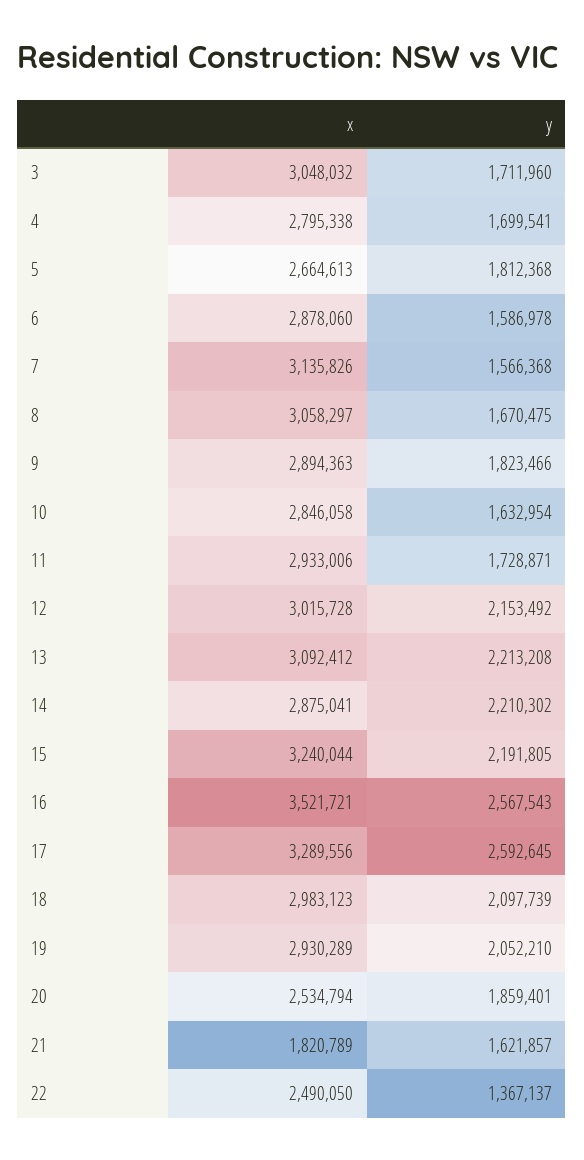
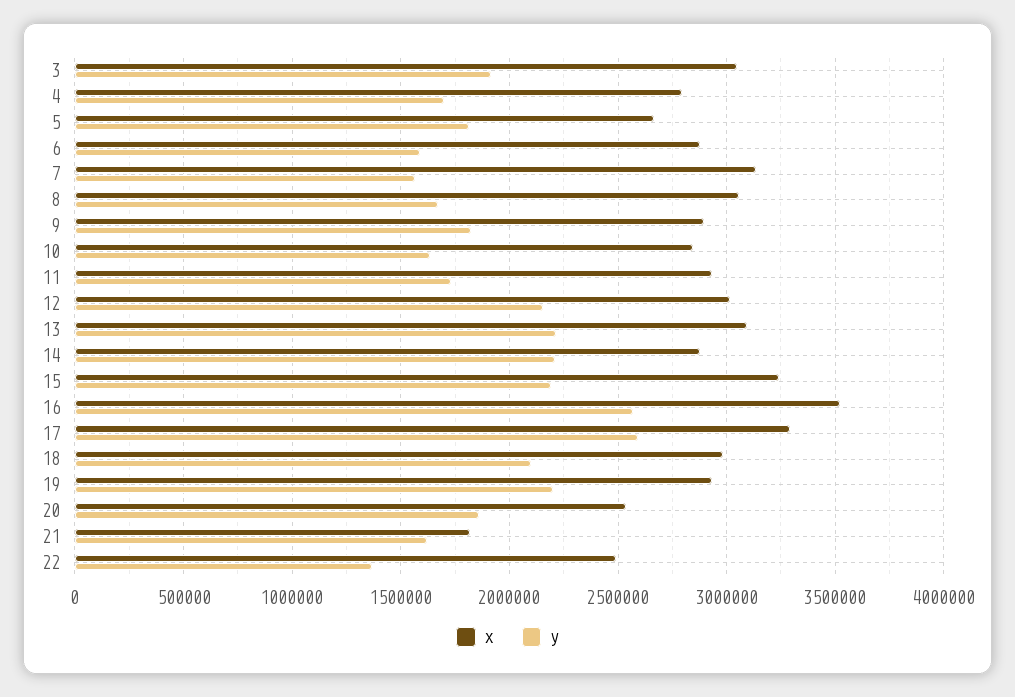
y, 3: 1711960 -> 1900000
y, 19: 2052210 -> 2200000

